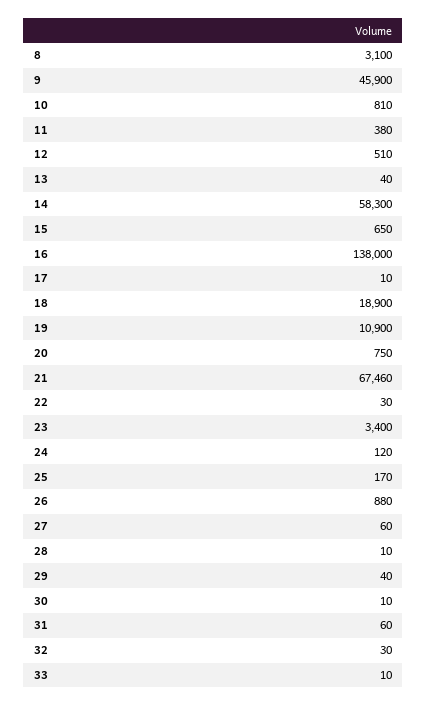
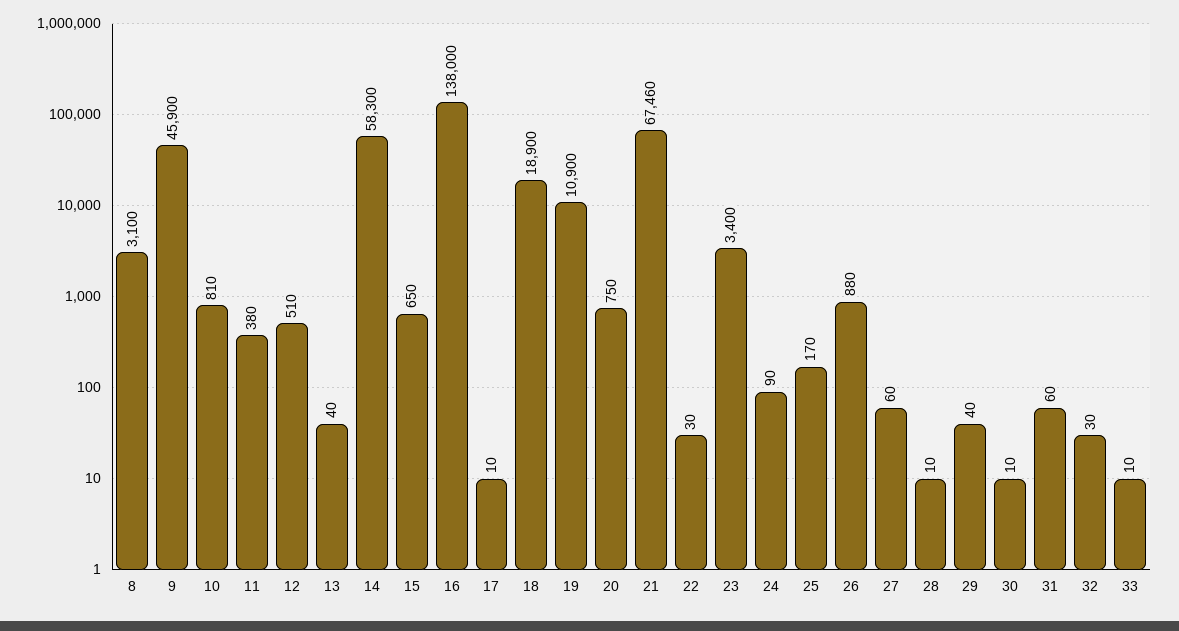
24: 120 -> 90

